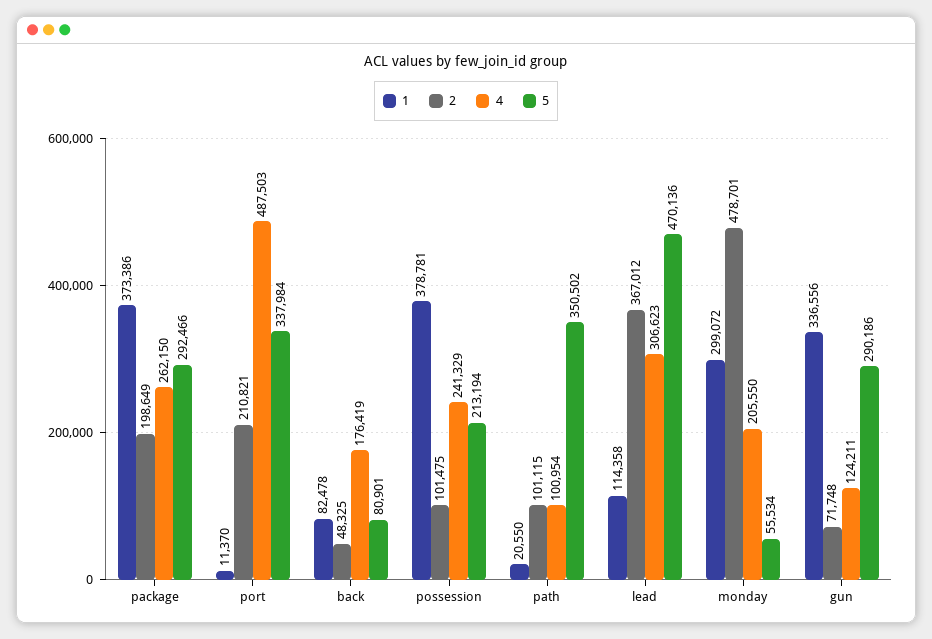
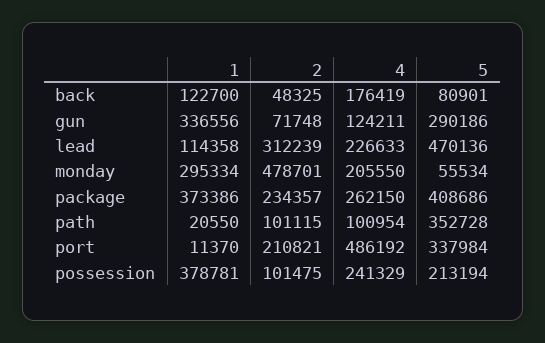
2, package: 198649 -> 234357
5, package: 292466 -> 408686
4, port: 487503 -> 486192
1, back: 82478 -> 122700
5, path: 350502 -> 352728
2, lead: 367012 -> 312239
4, lead: 306623 -> 226633
1, monday: 299072 -> 295334

